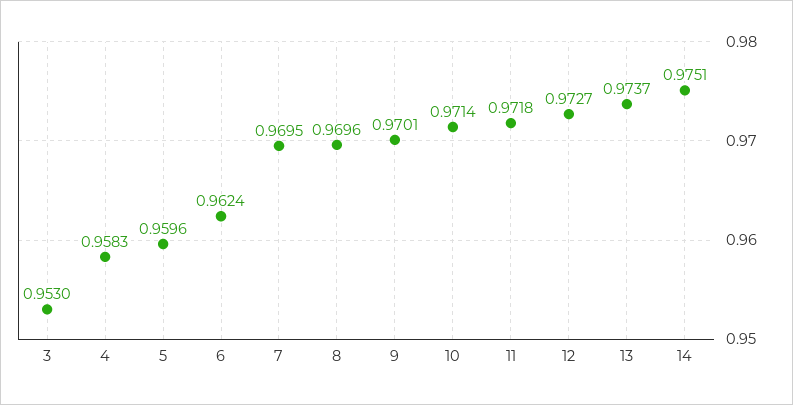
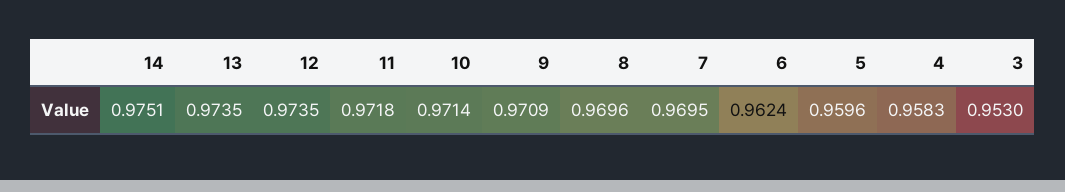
9: 0.9701 -> 0.9709
12: 0.9727 -> 0.9735
13: 0.9737 -> 0.9735

